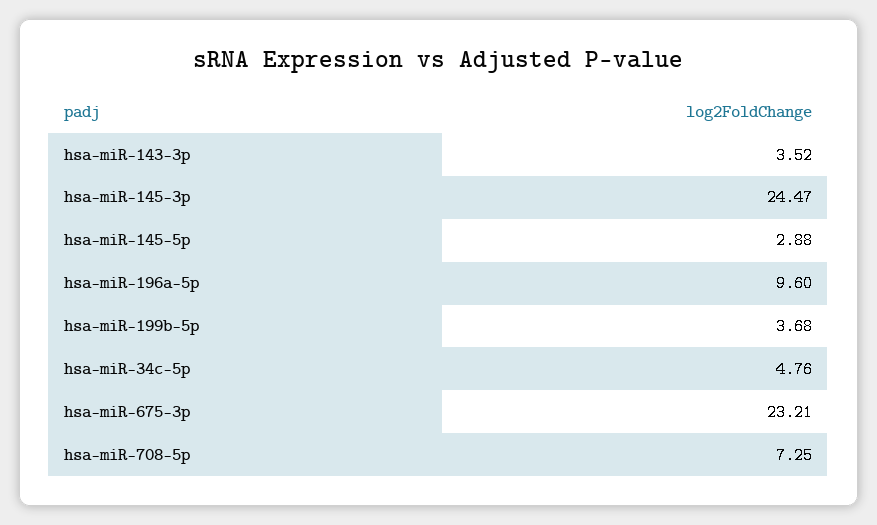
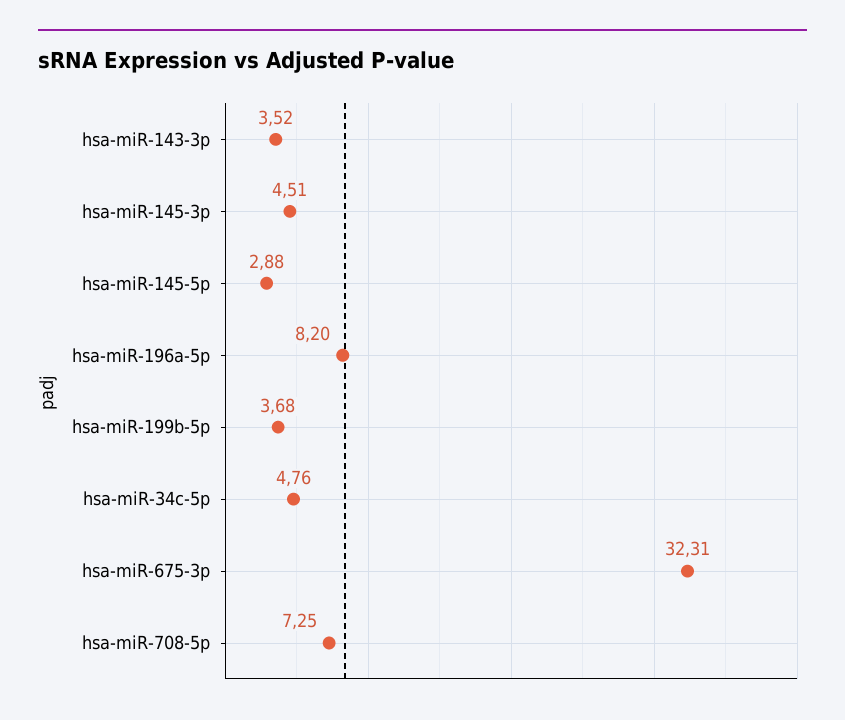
hsa-miR-145-3p: 24.47 -> 4.51
hsa-miR-196a-5p: 9.6 -> 8.2
hsa-miR-675-3p: 23.21 -> 32.31

